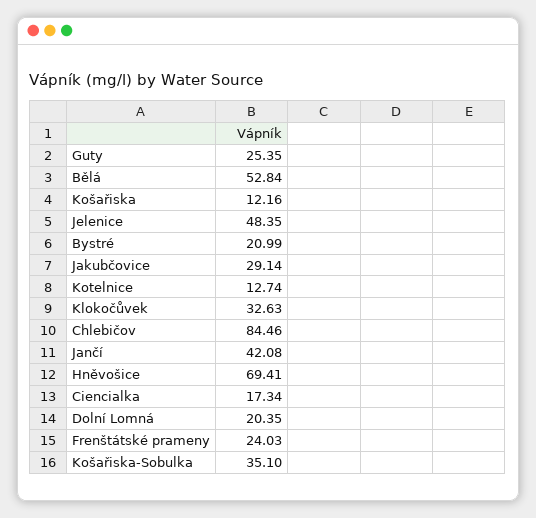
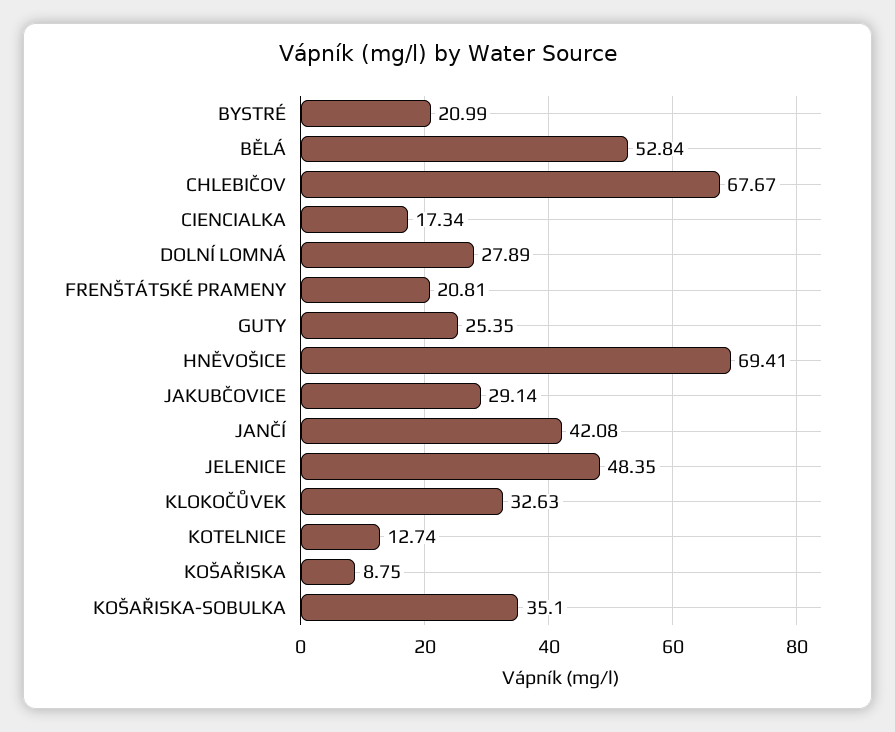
Košařiska: 12.16 -> 8.75
Chlebičov: 84.46 -> 67.67
Dolní Lomná: 20.35 -> 27.89
Frenštátské prameny: 24.03 -> 20.81

